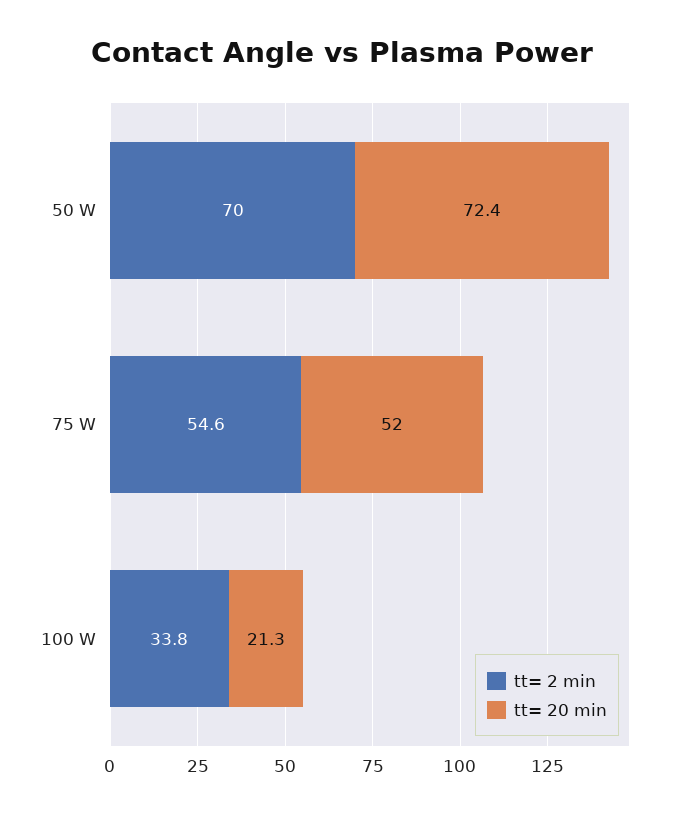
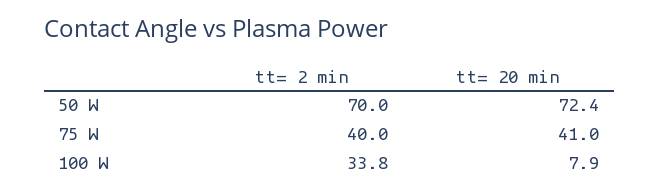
tt= 2 min, 75 W: 54.6 -> 40
tt= 20 min, 75 W: 52 -> 41
tt= 20 min, 100 W: 21.3 -> 7.9

